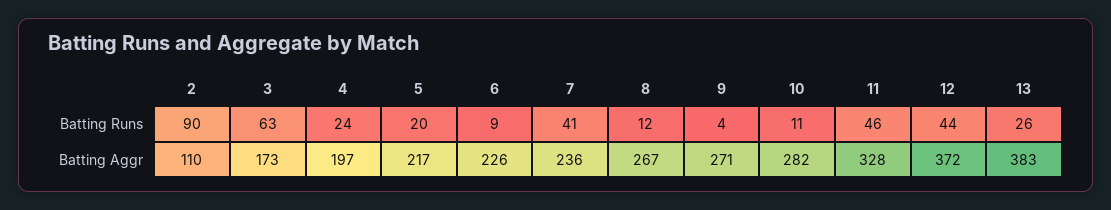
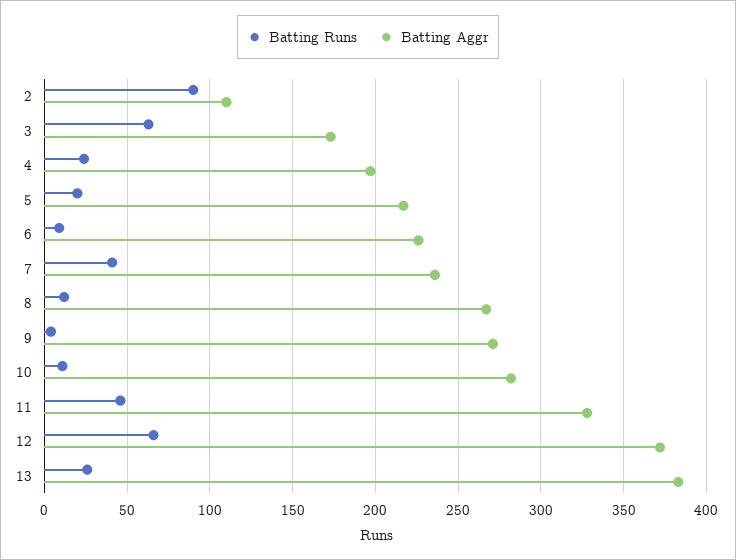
Batting Runs, 12: 44 -> 65

